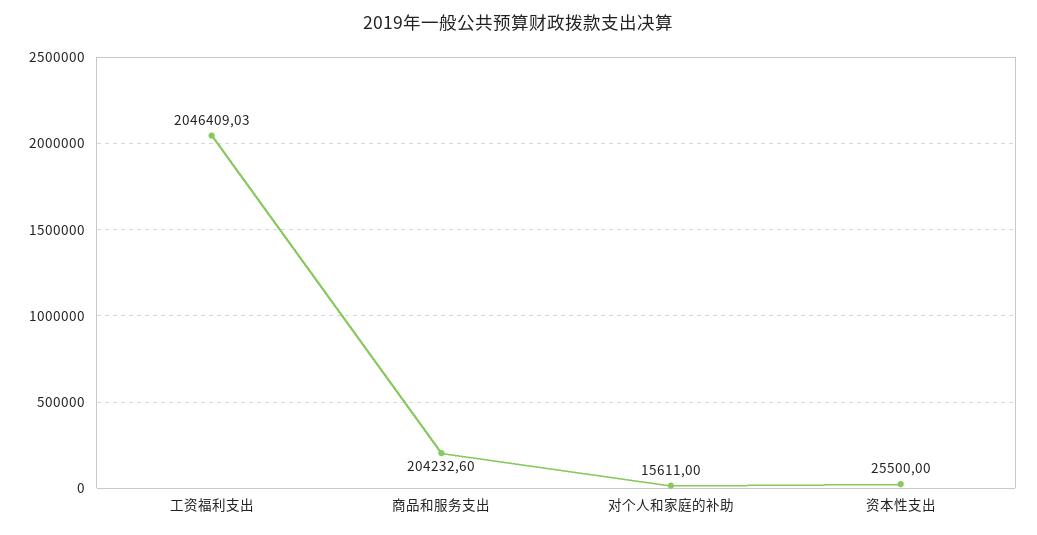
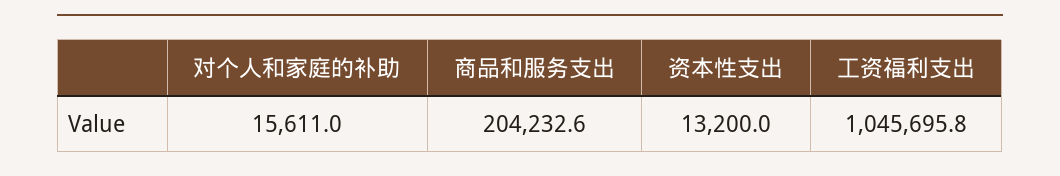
工资福利支出: 2046409.03 -> 1045695.8
资本性支出: 25500 -> 13200

